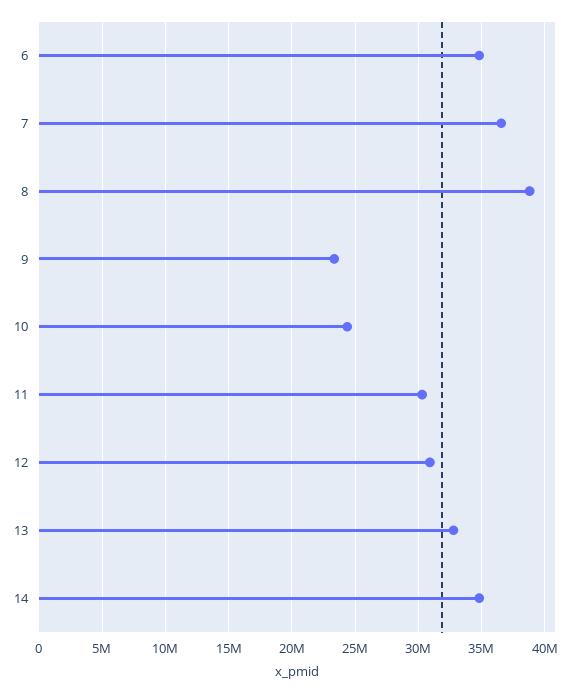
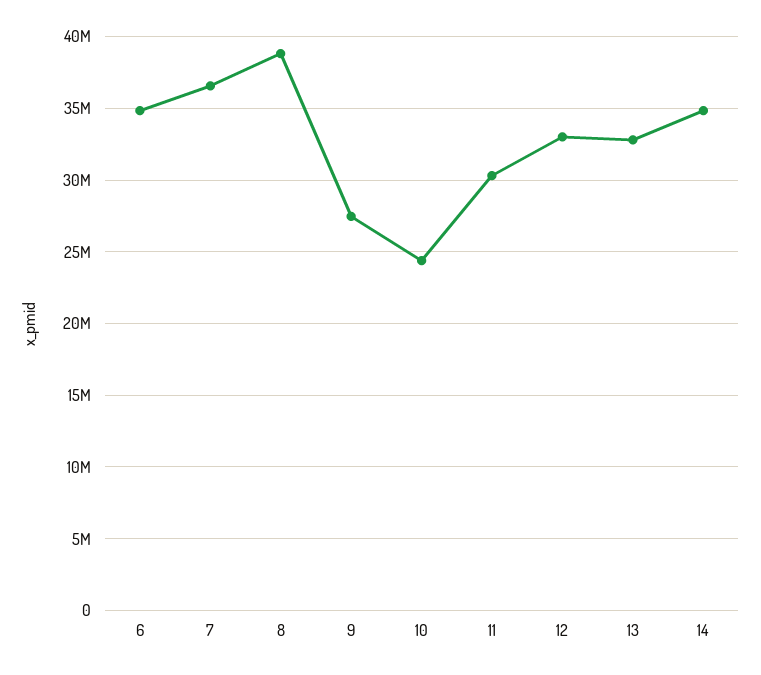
9: 23500000 -> 27500000
12: 31000000 -> 33000000

